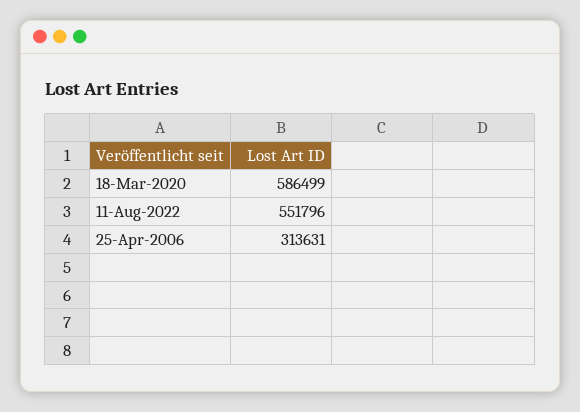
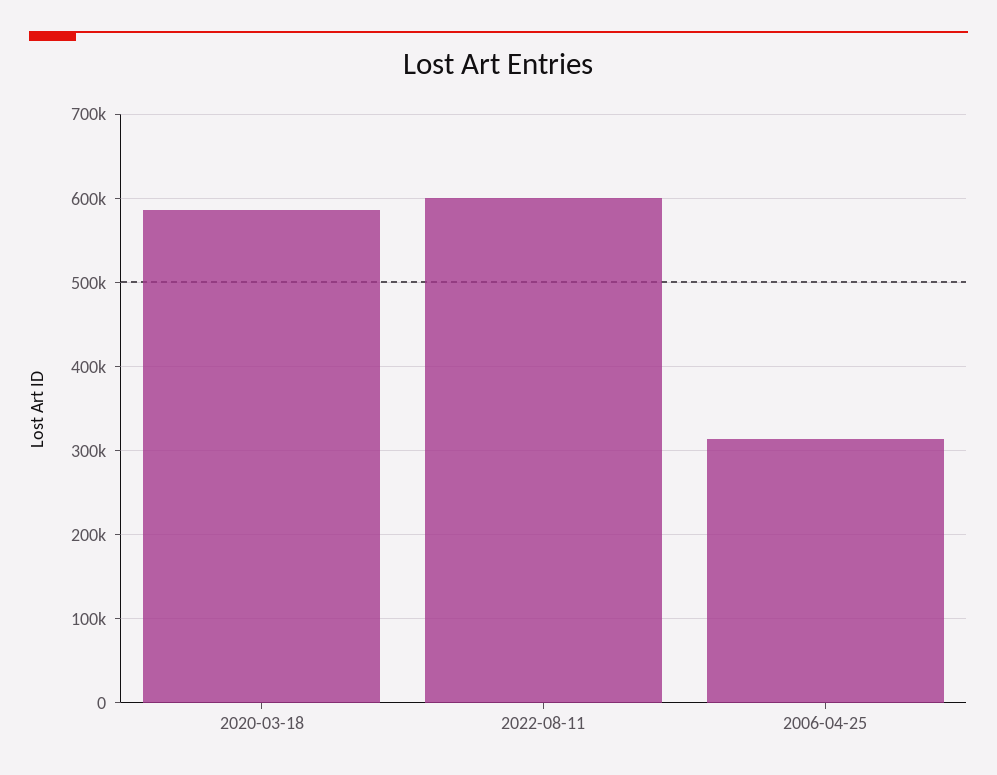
11-Aug-2022: 551796 -> 600000

